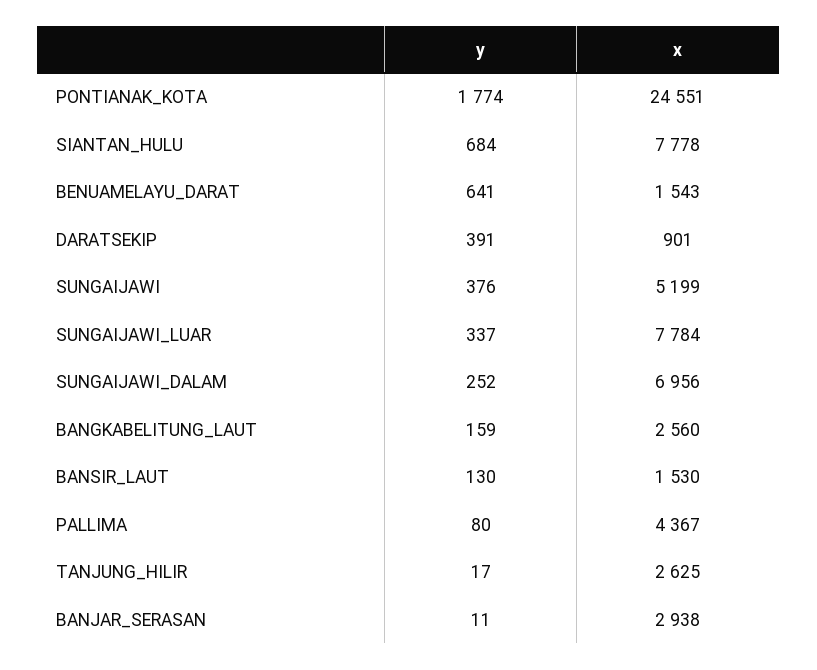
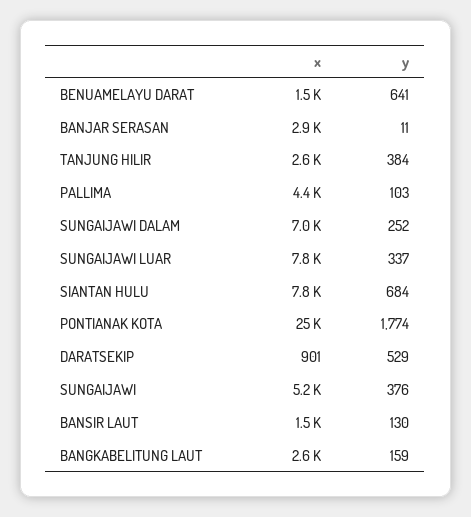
y, DARATSEKIP: 391 -> 529
y, PALLIMA: 80 -> 103
y, TANJUNG_HILIR: 17 -> 384

